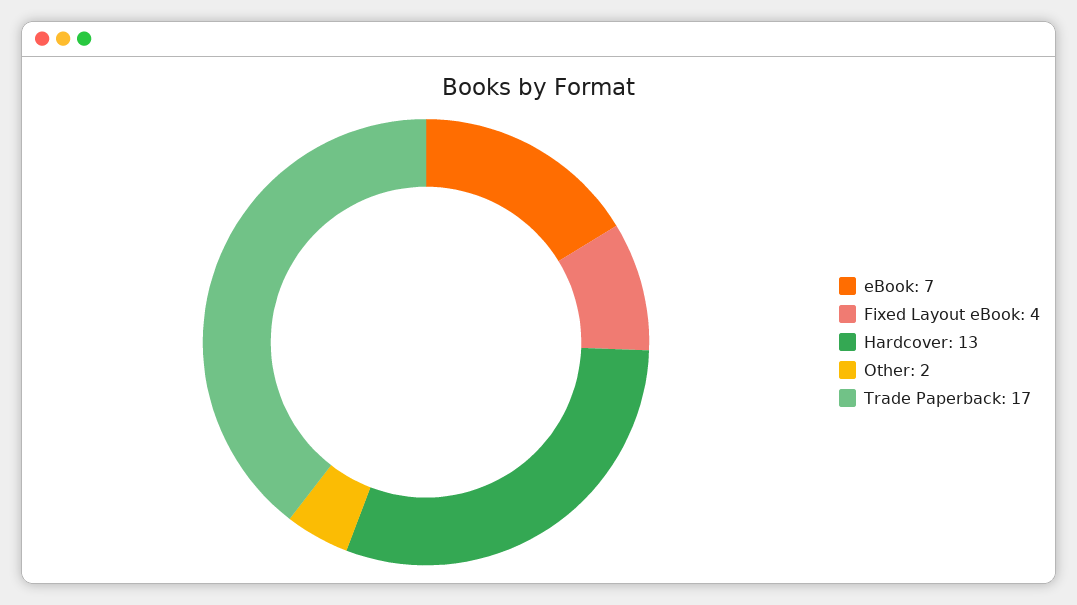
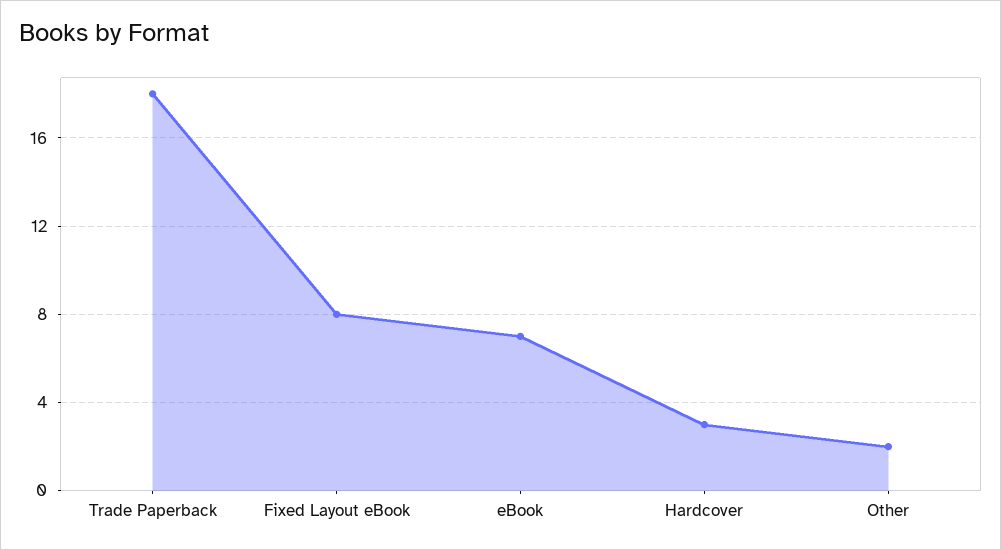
Fixed Layout eBook: 4 -> 8
Hardcover: 13 -> 3
Trade Paperback: 17 -> 18

